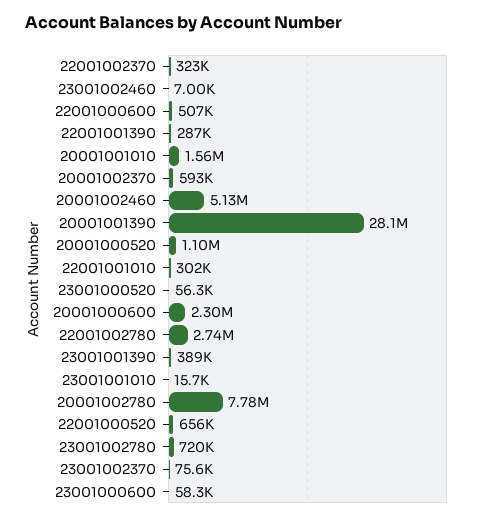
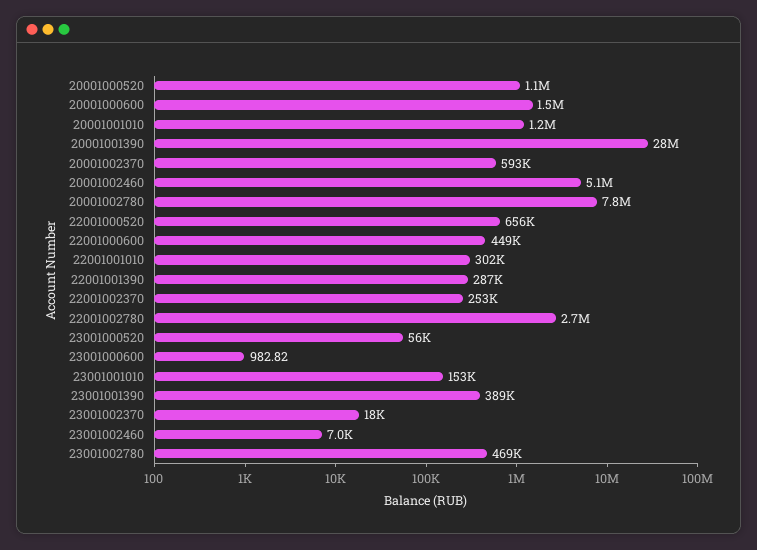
22001002370: 323000 -> 253000
22001000600: 507000 -> 449000
20001001010: 1560000 -> 1200000
20001000600: 2300000 -> 1500000
23001001010: 15700 -> 153000
23001002780: 720000 -> 469000
23001002370: 75600 -> 18000
23001000600: 58300 -> 982.82

